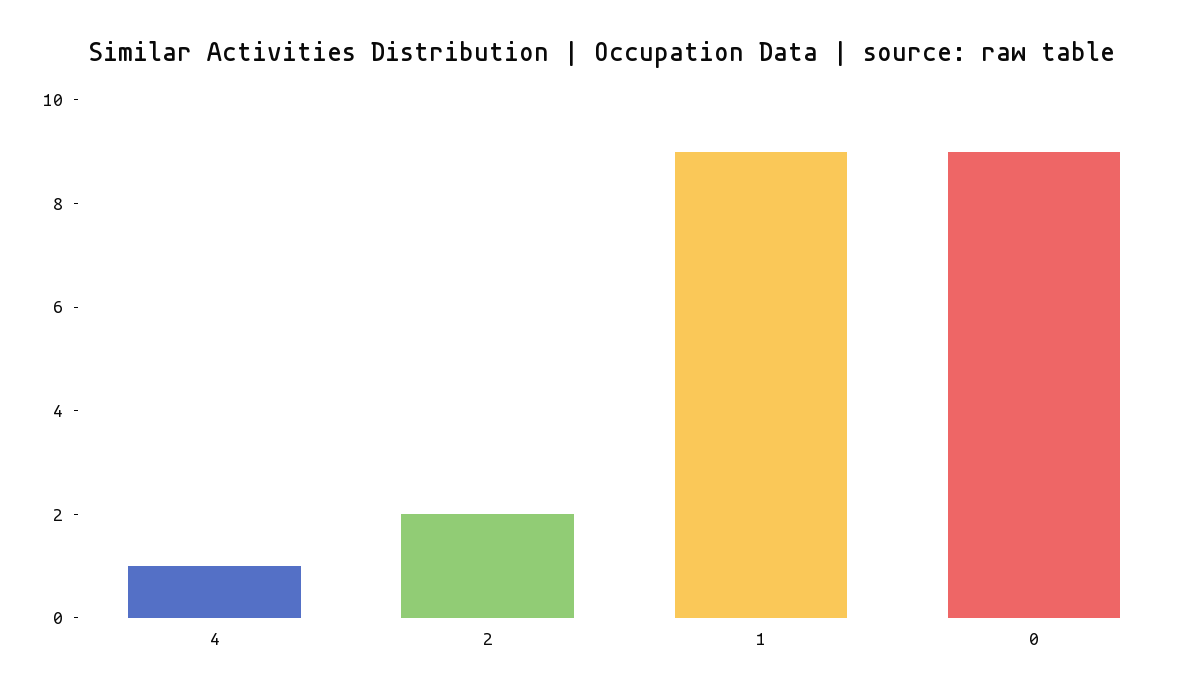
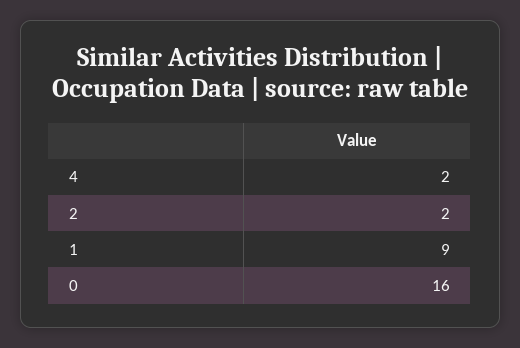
4: 1 -> 2
0: 9 -> 16

